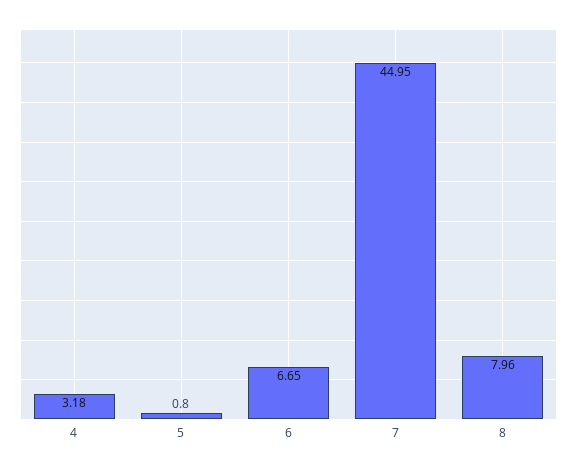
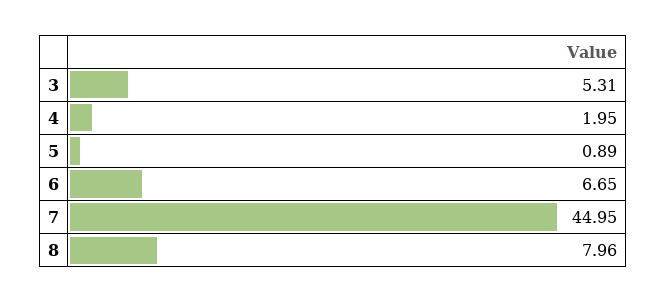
4: 3.18 -> 1.95
5: 0.8 -> 0.89
3: none -> 5.31

